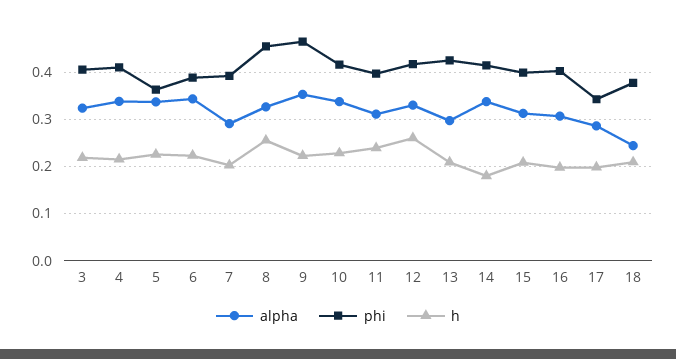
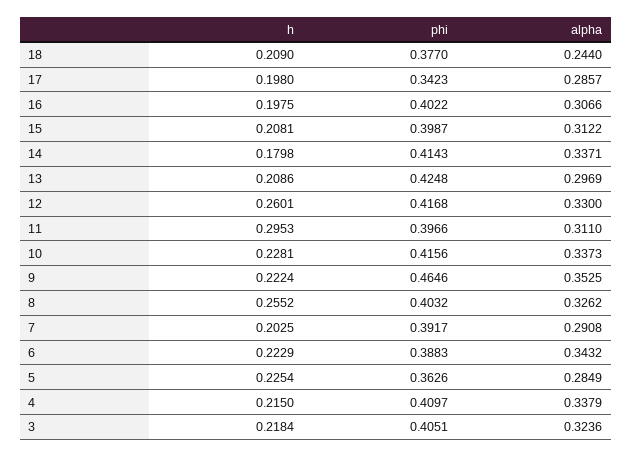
alpha, 5: 0.34 -> 0.2849
phi, 8: 0.46 -> 0.4032
h, 11: 0.24 -> 0.2953

